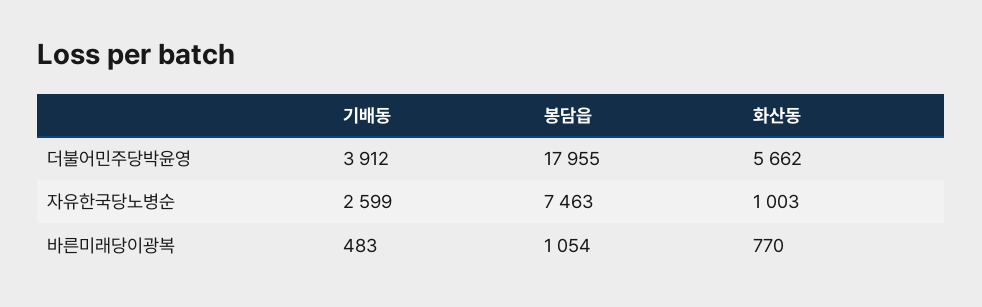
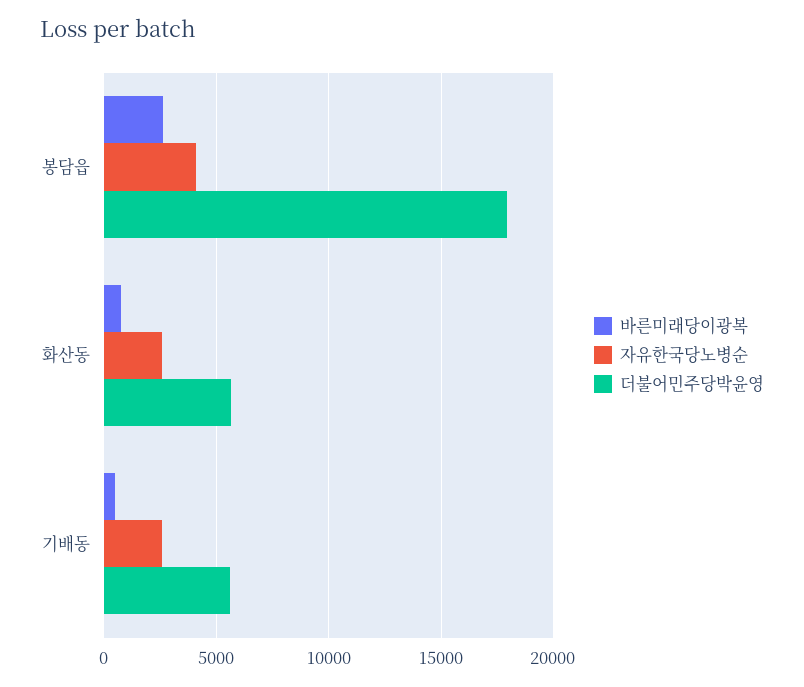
더불어민주당박윤영, 기배동: 3912 -> 5500
자유한국당노병순, 봉담읍: 7463 -> 4000
자유한국당노병순, 화산동: 1003 -> 2500
바른미래당이광복, 봉담읍: 1054 -> 2500

